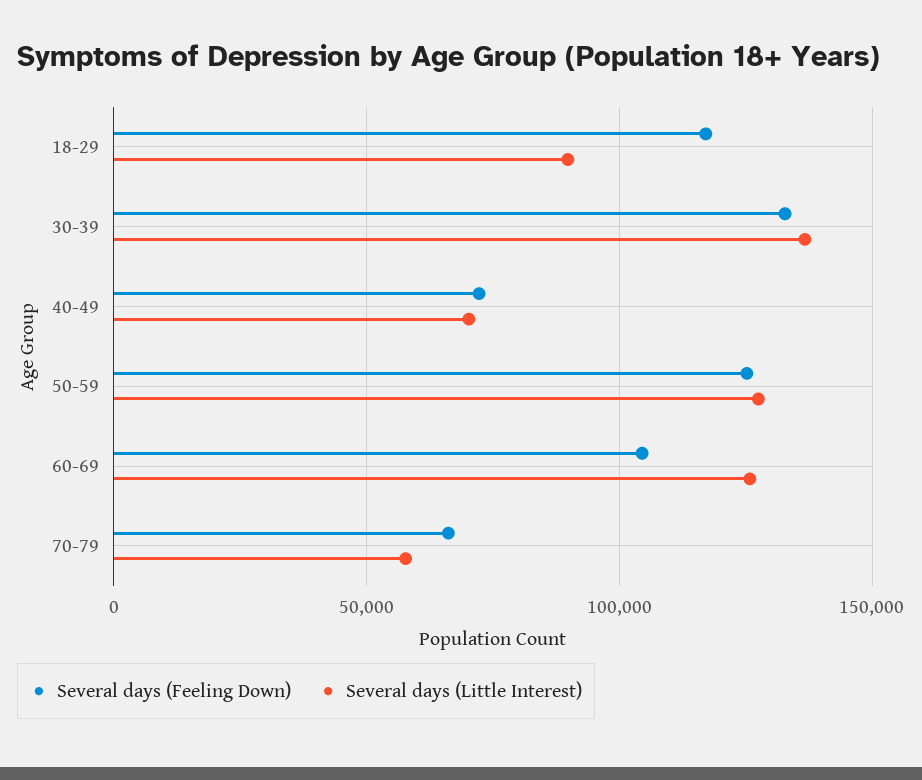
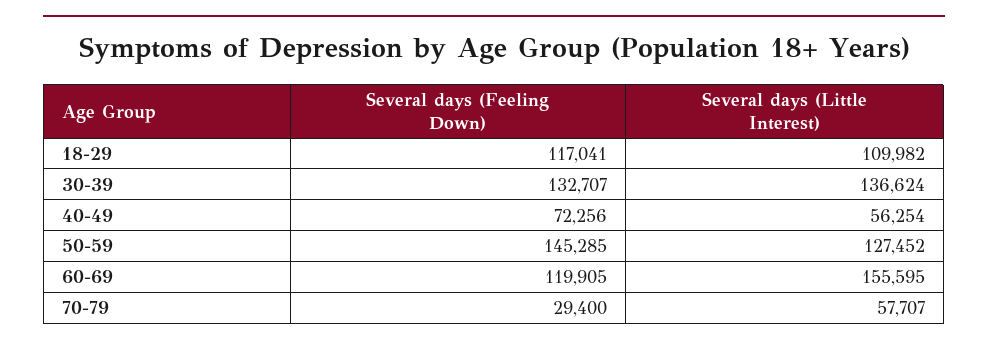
Several days (Little Interest), 18-29: 90000 -> 109982
Several days (Little Interest), 40-49: 70000 -> 56254
Several days (Feeling Down), 50-59: 125000 -> 145285
Several days (Feeling Down), 60-69: 105000 -> 119905
Several days (Little Interest), 60-69: 125000 -> 155595
Several days (Feeling Down), 70-79: 65000 -> 29400

